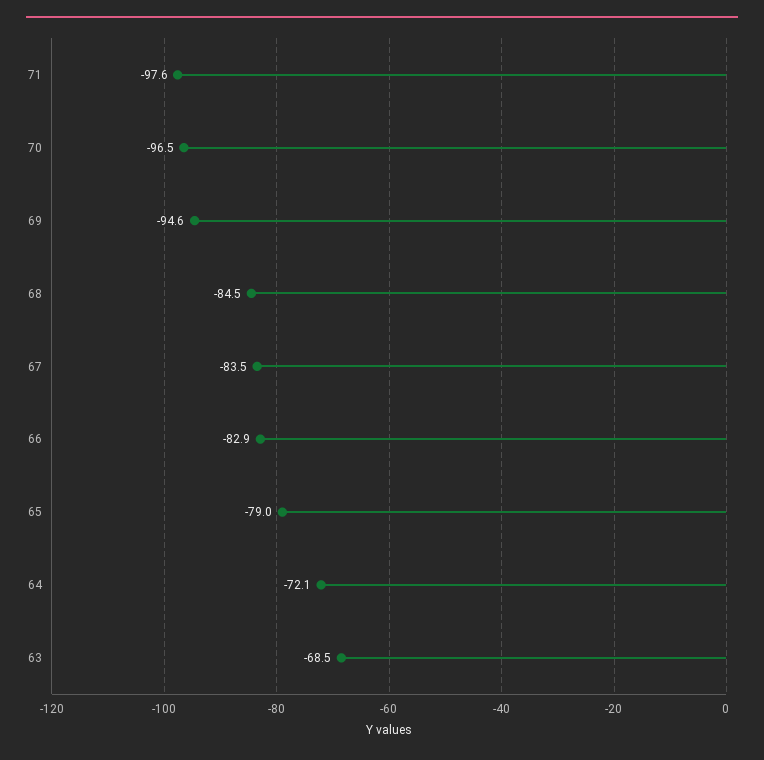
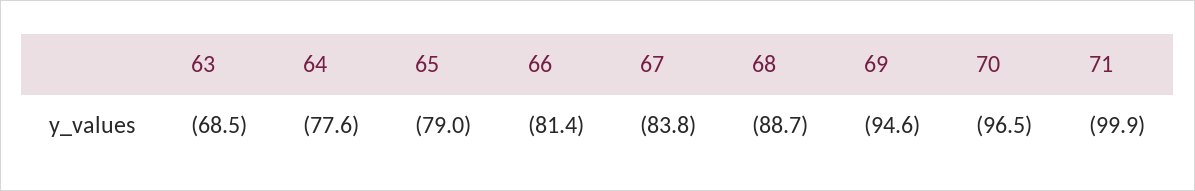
71: -97.6 -> -99.9
68: -84.5 -> -88.7
67: -83.5 -> -83.8
66: -82.9 -> -81.4
64: -72.1 -> -77.6

